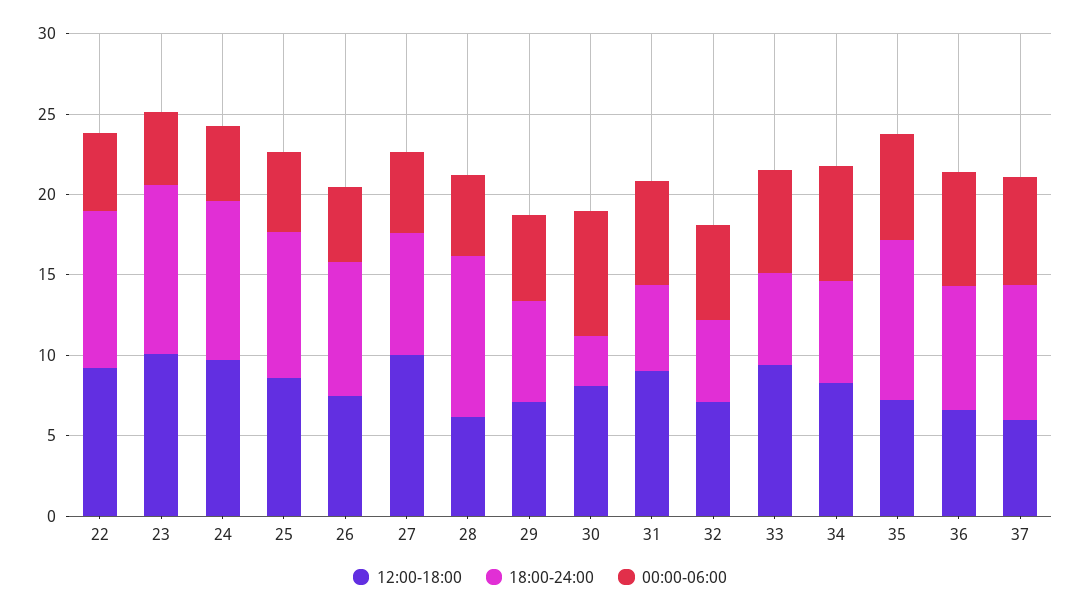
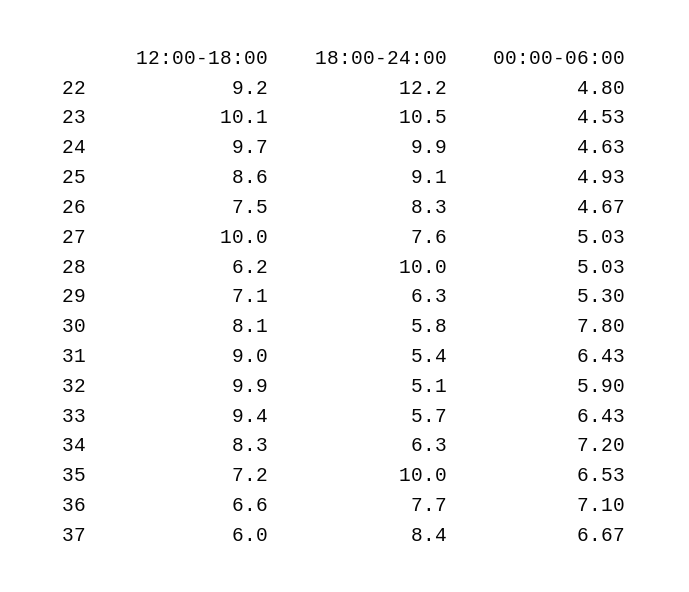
18:00-24:00, 22: 10 -> 12.2
18:00-24:00, 30: 3 -> 5.8
12:00-18:00, 32: 7 -> 9.9

